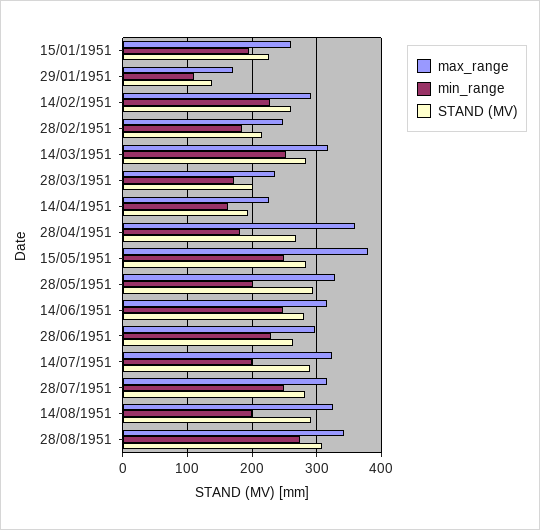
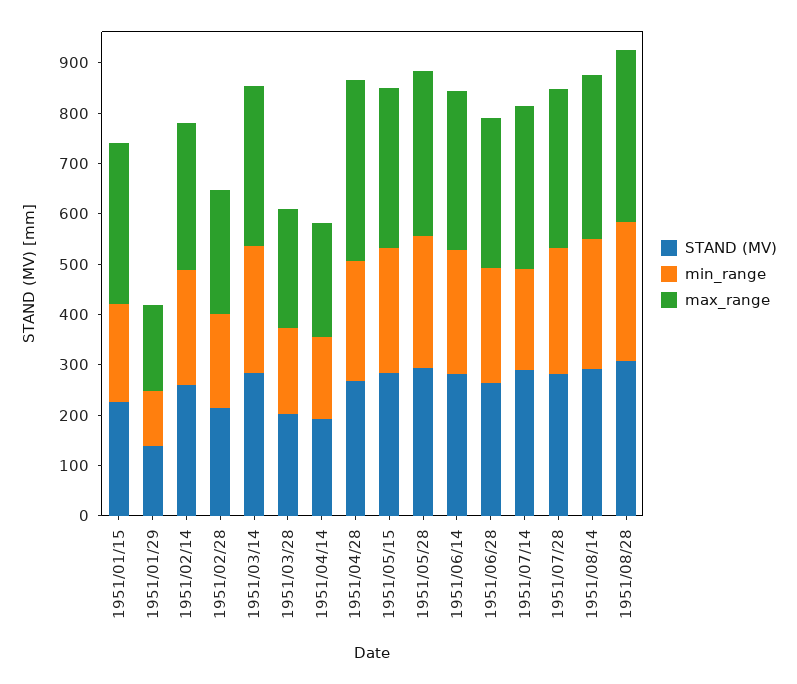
max_range, 15/01/1951: 260 -> 320
min_range, 28/04/1951: 180 -> 240
max_range, 15/05/1951: 380 -> 320
min_range, 28/05/1951: 200 -> 260
min_range, 14/08/1951: 200 -> 260

